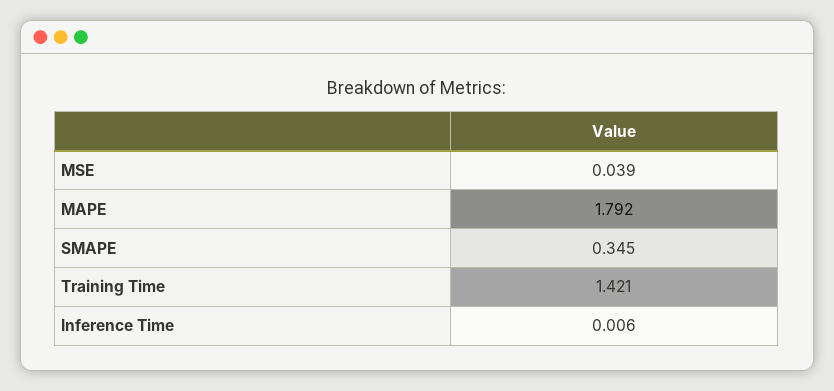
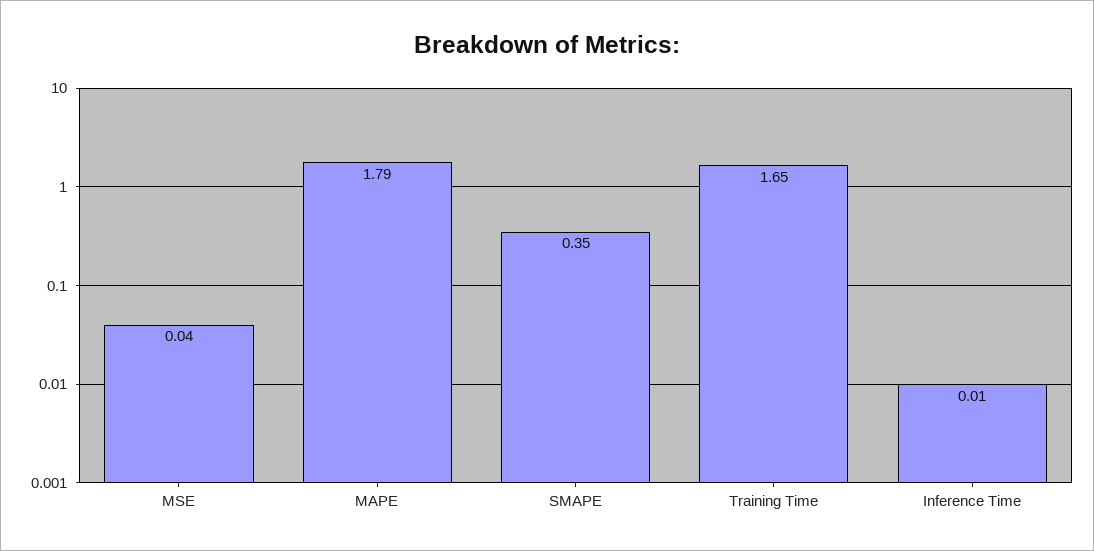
Training Time: 1.421 -> 1.65

